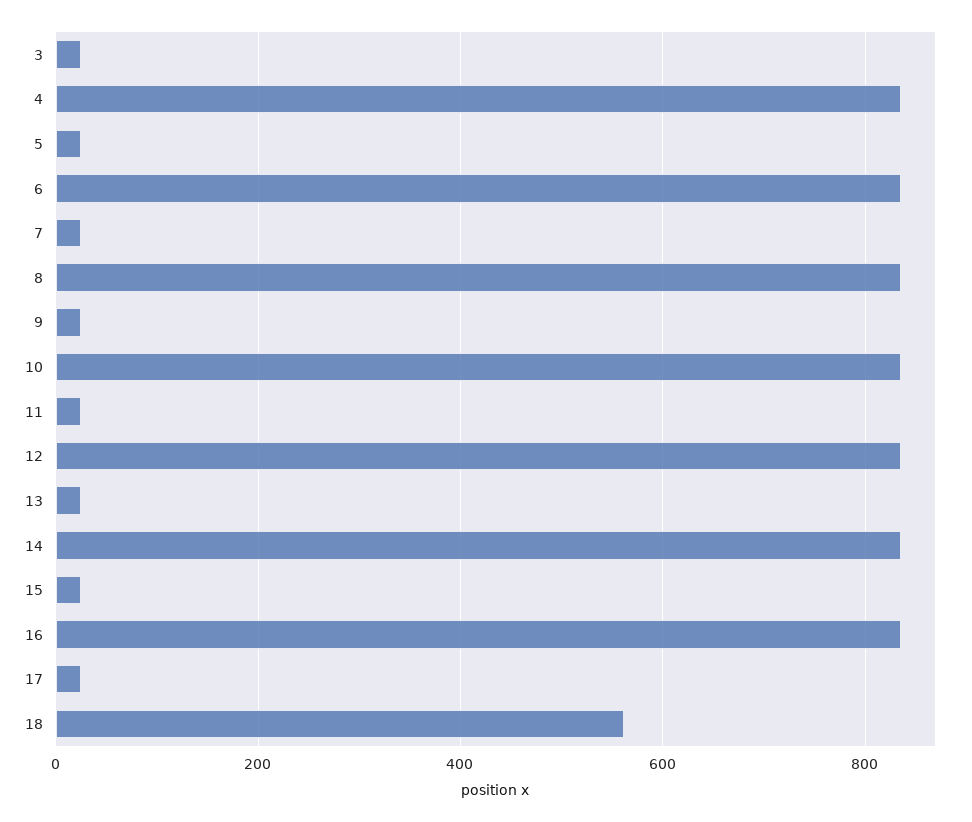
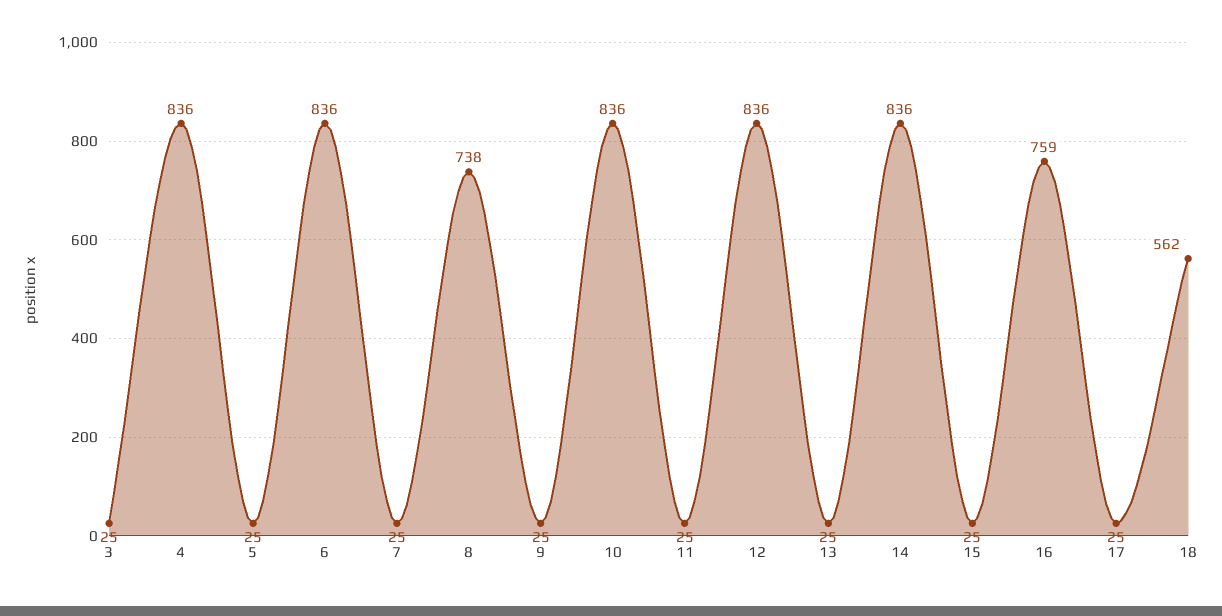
8: 840 -> 738
16: 840 -> 759

